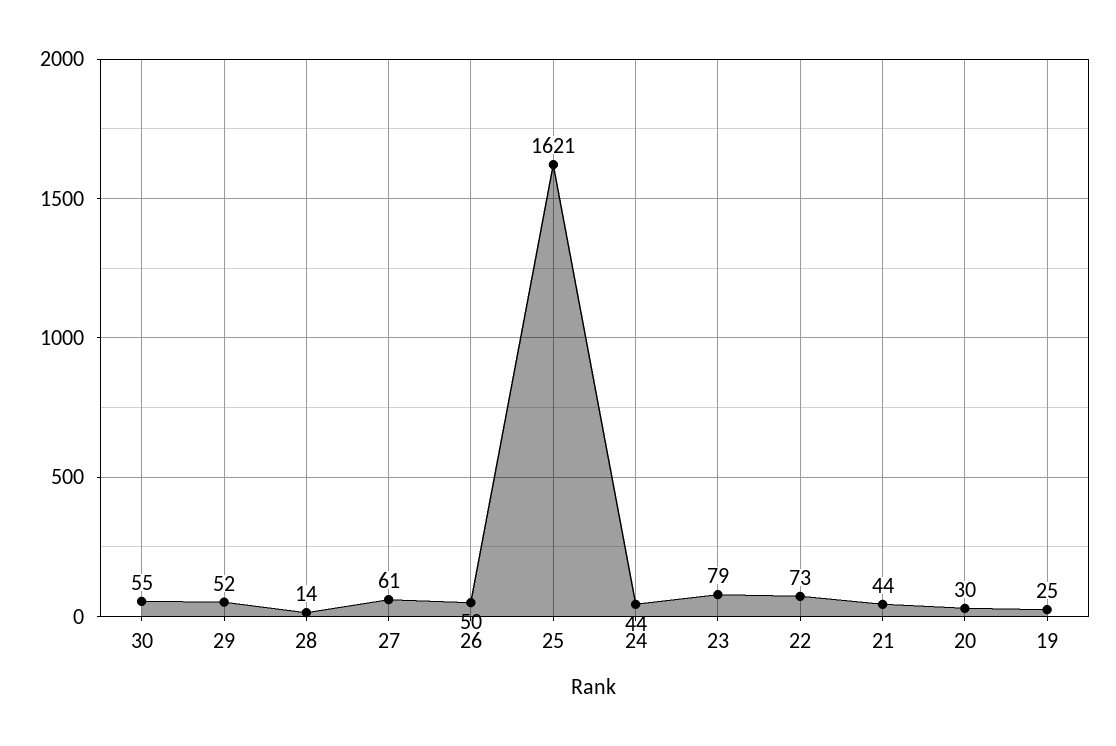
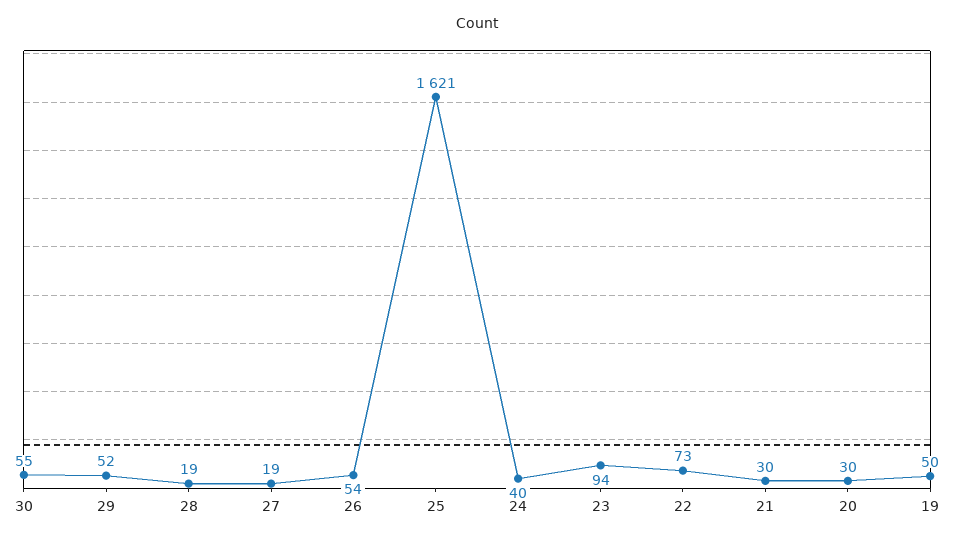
28: 14 -> 19
27: 61 -> 19
26: 50 -> 54
24: 44 -> 40
23: 79 -> 94
21: 44 -> 30
19: 25 -> 50

